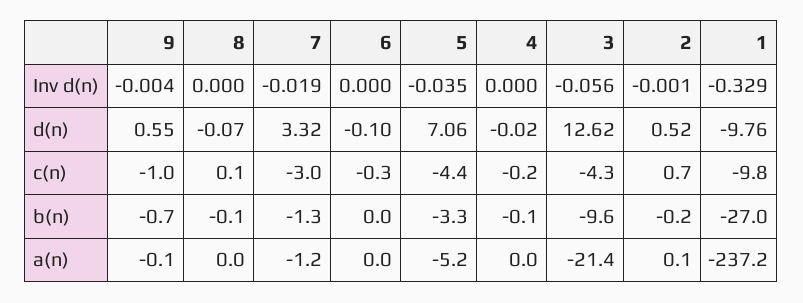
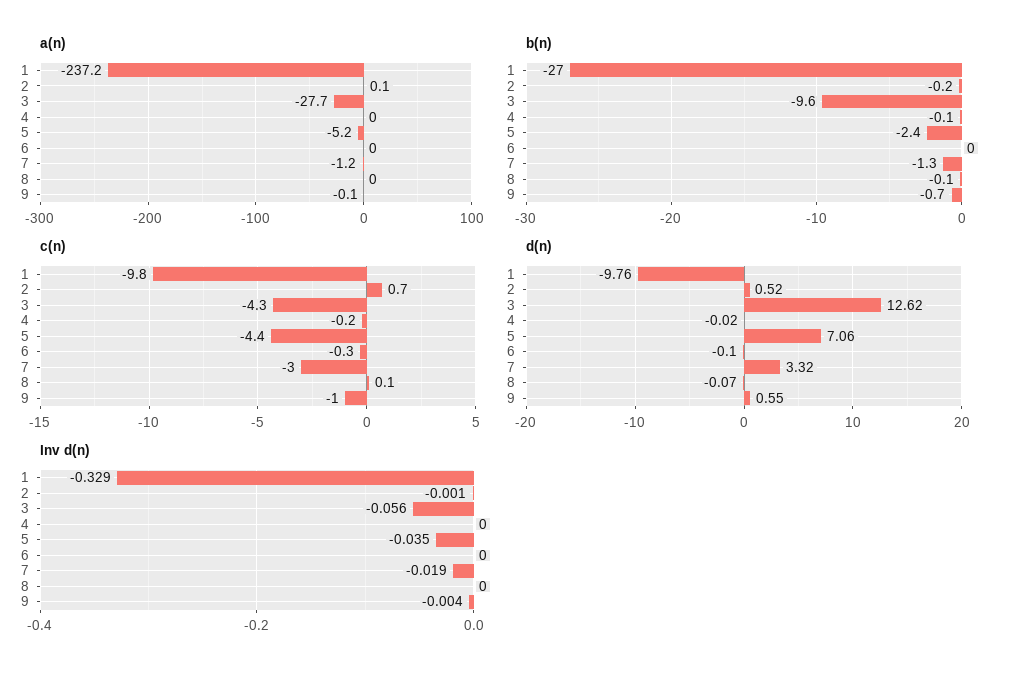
b(n), 5: -3.3 -> -2.4
a(n), 3: -21.4 -> -27.7

